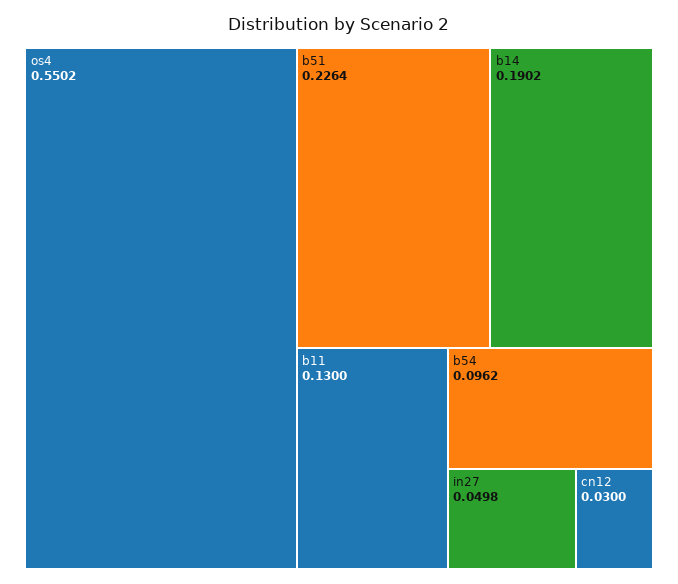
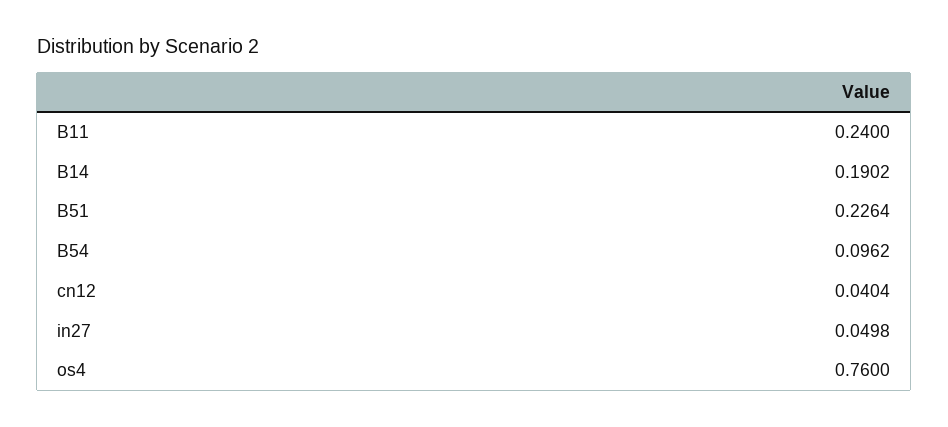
os4: 0.5502 -> 0.76
b11: 0.13 -> 0.24
cn12: 0.03 -> 0.0404

